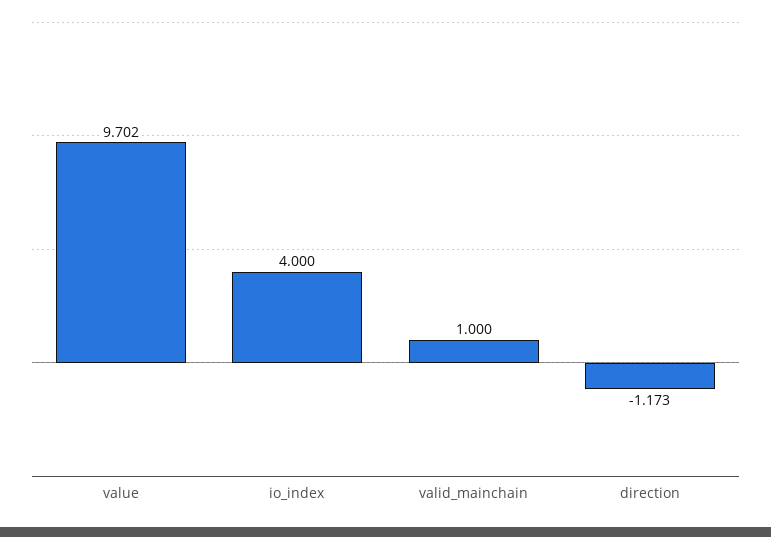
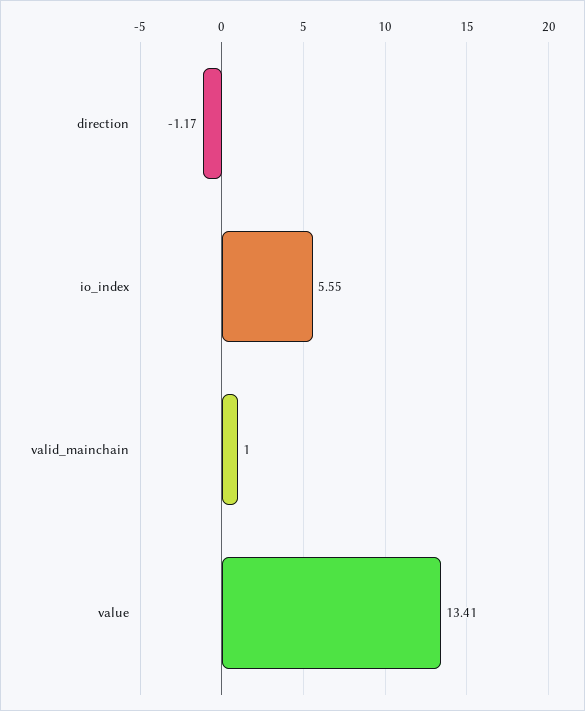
value: 9.702 -> 13.41
io_index: 4 -> 5.55

